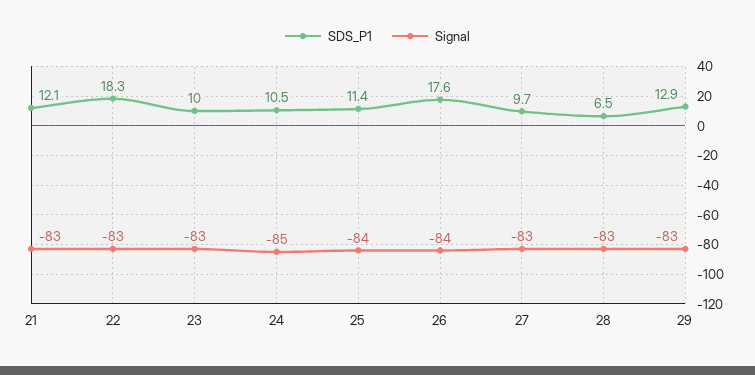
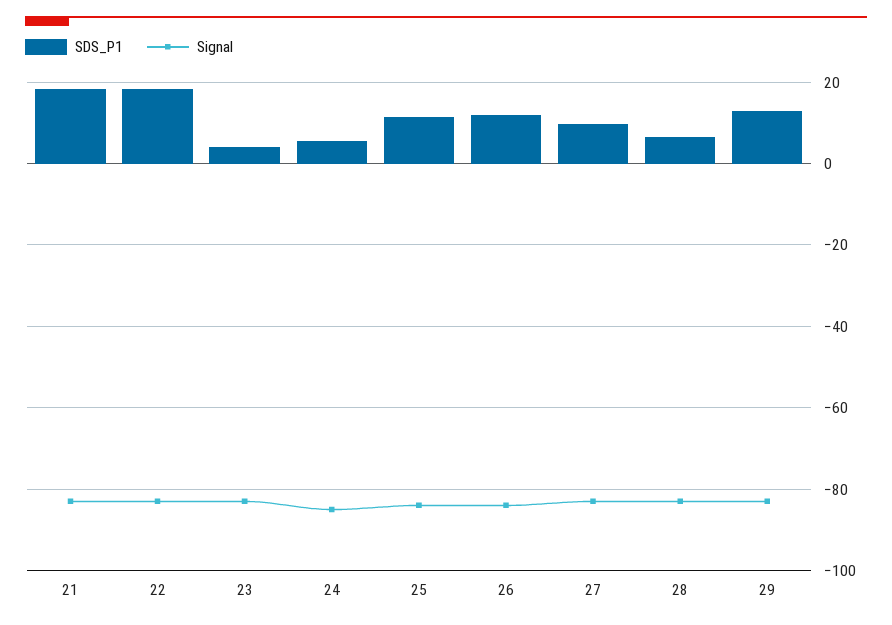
SDS_P1, 21: 12.1 -> 18
SDS_P1, 23: 10 -> 4
SDS_P1, 24: 10.5 -> 6
SDS_P1, 26: 17.6 -> 12

